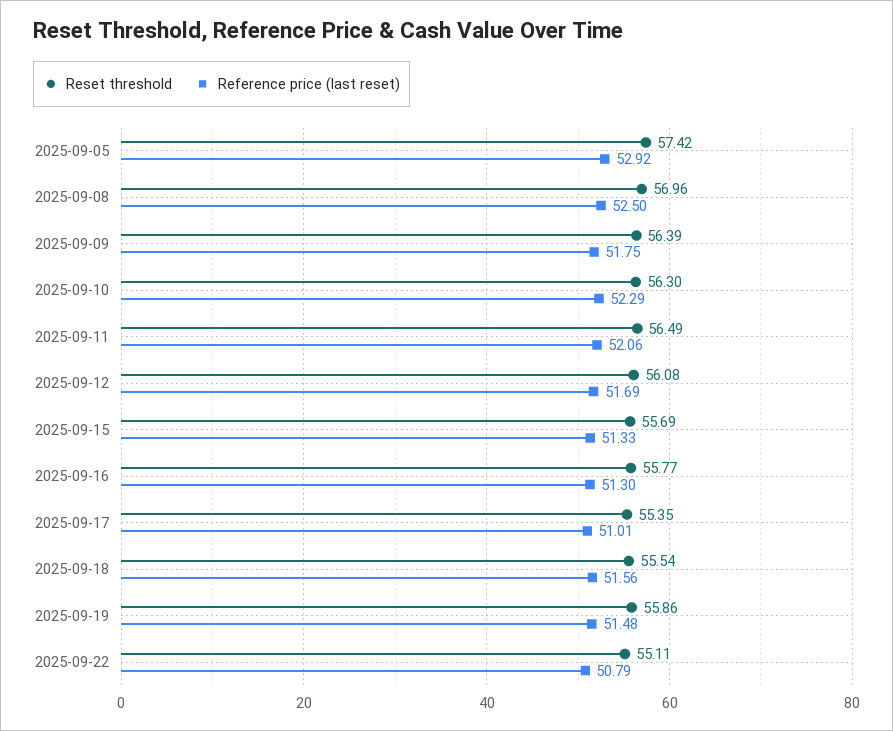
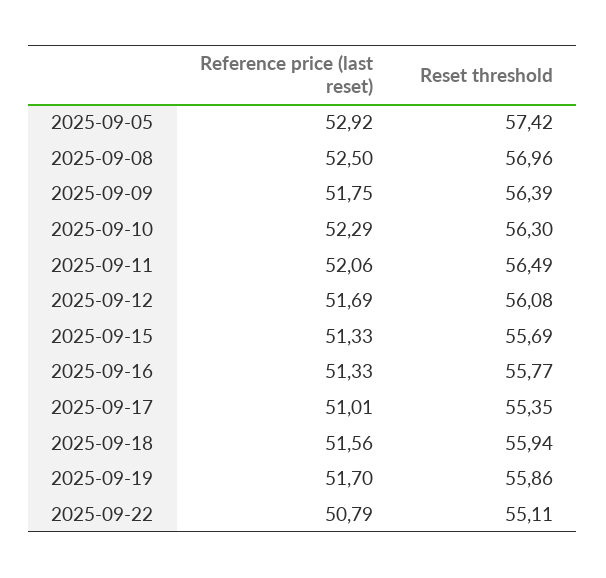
Reference price (last reset), 2025-09-16: 51.3 -> 51.33
Reset threshold, 2025-09-18: 55.54 -> 55.94
Reference price (last reset), 2025-09-19: 51.48 -> 51.7

